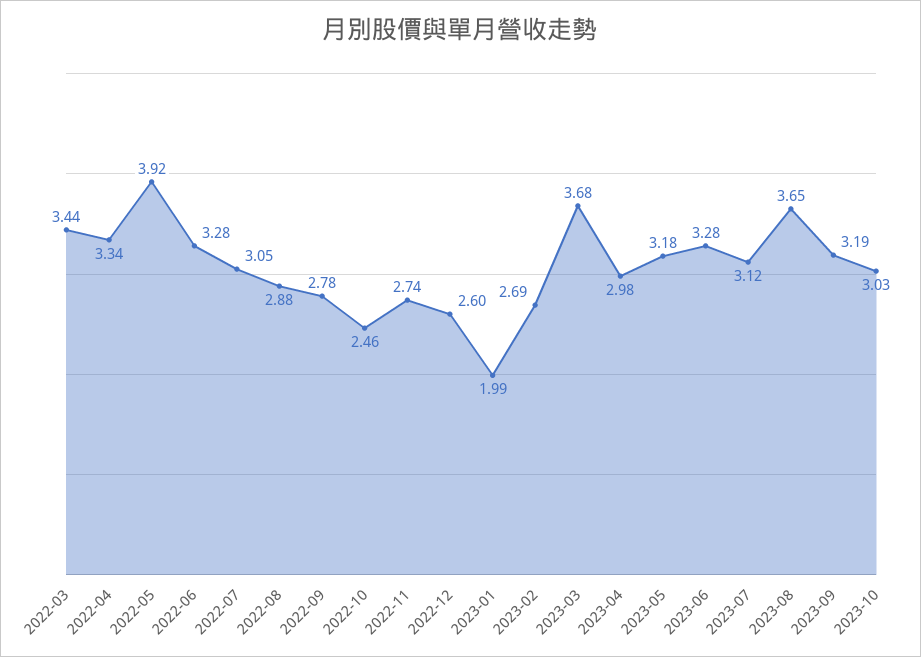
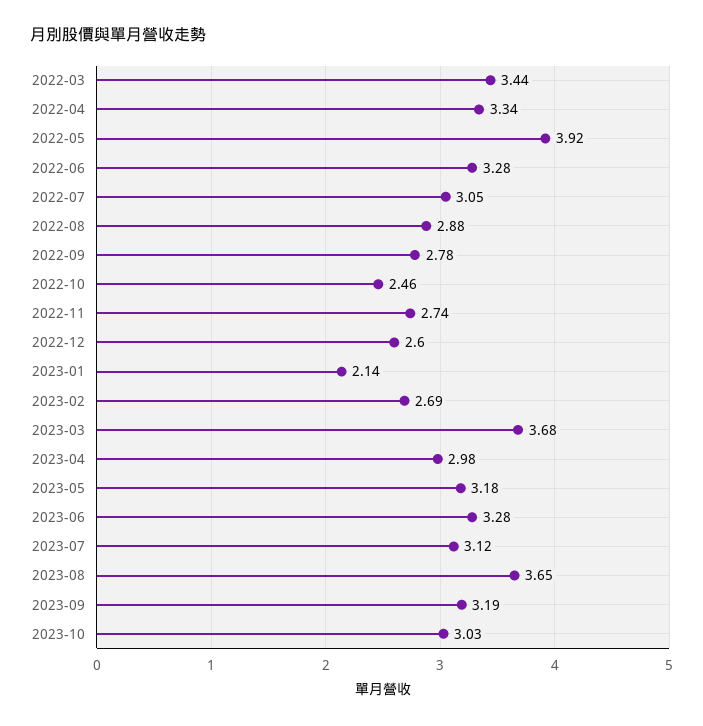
2023-01: 1.99 -> 2.14

